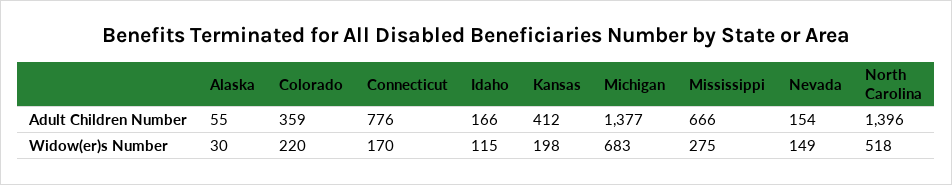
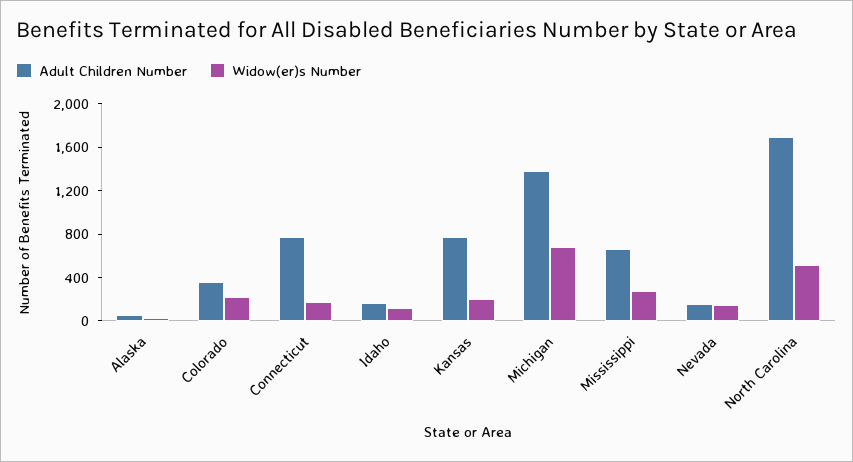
Adult Children Number, Kansas: 412 -> 800
Adult Children Number, North Carolina: 1396 -> 1700

